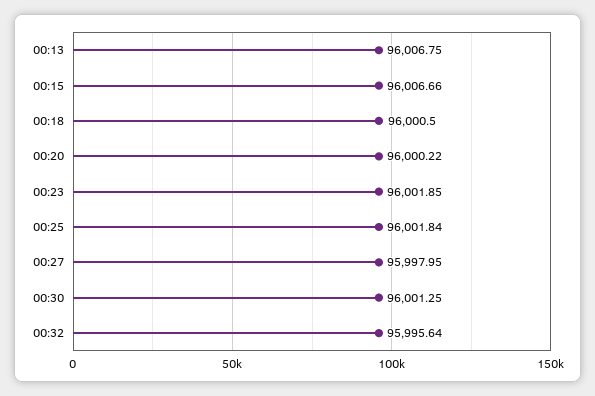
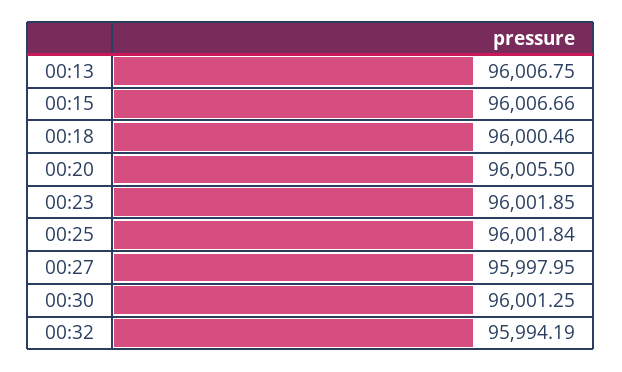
00:18: 96000.5 -> 96000.46
00:20: 96000.22 -> 96005.5
00:32: 95995.64 -> 95994.19

